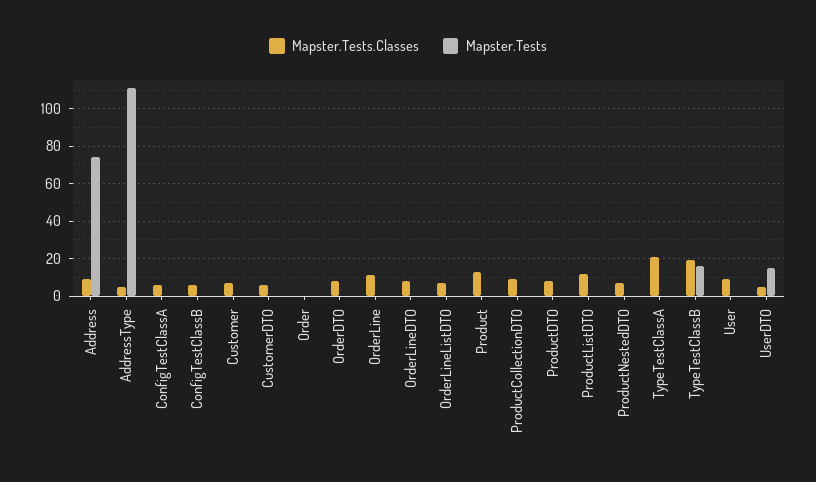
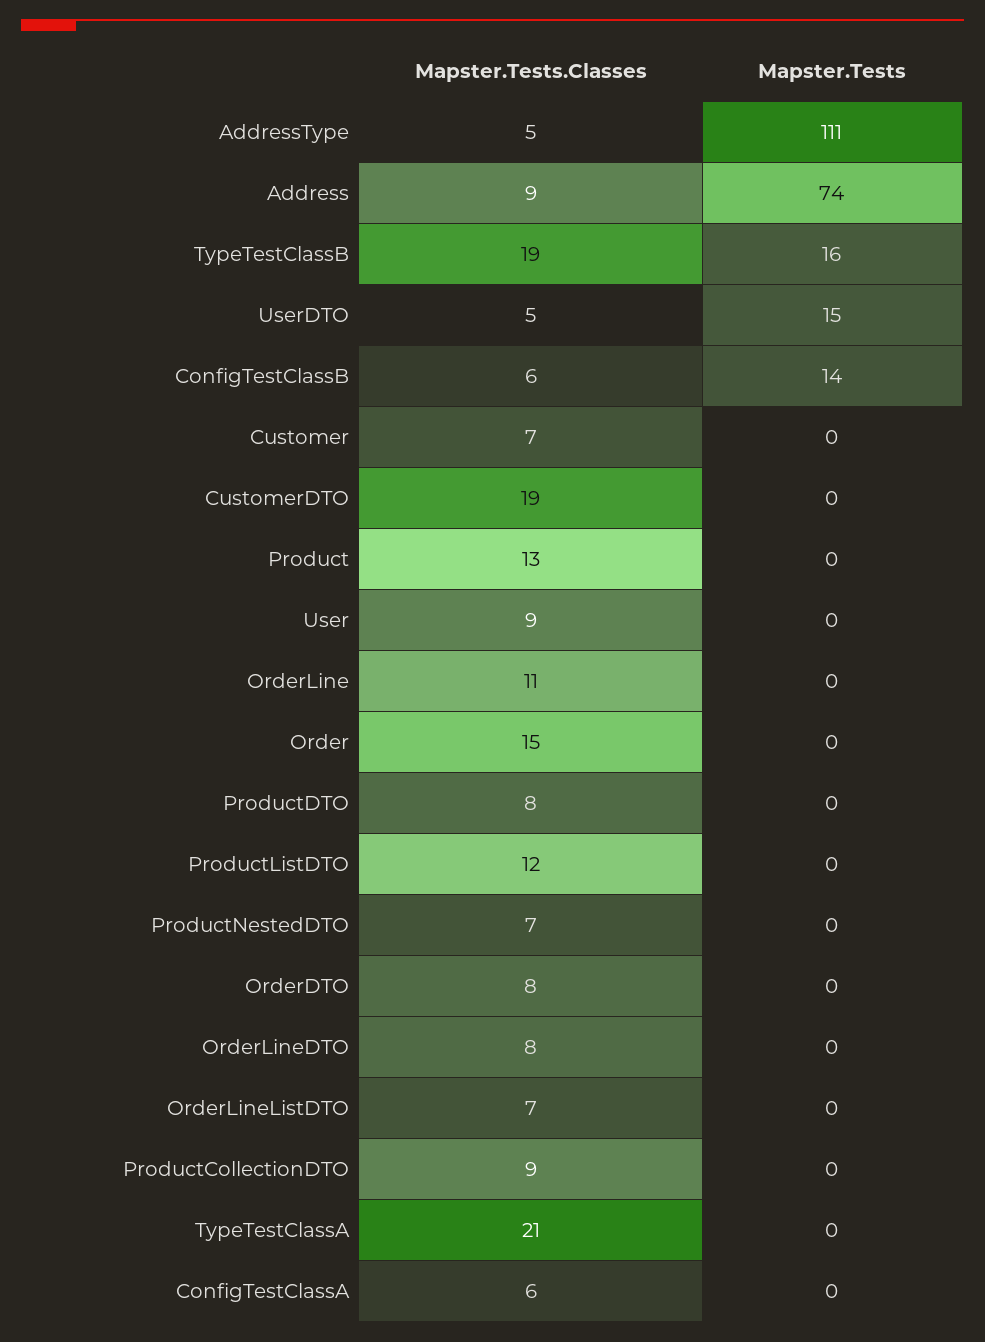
Mapster.Tests, ConfigTestClassB: 0 -> 14
Mapster.Tests.Classes, CustomerDTO: 5 -> 19
Mapster.Tests.Classes, Order: 0 -> 15

